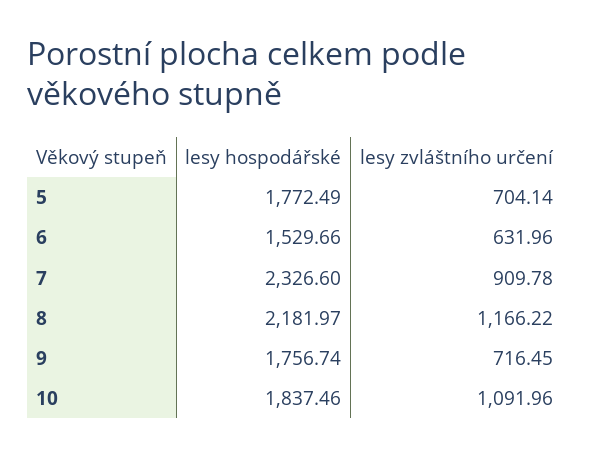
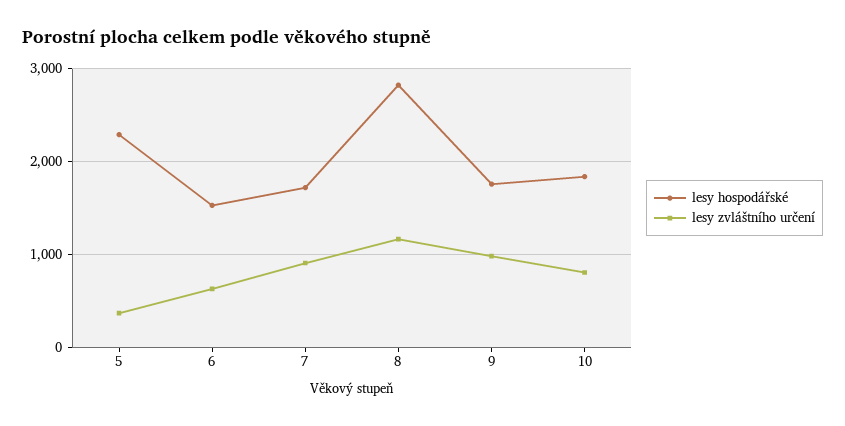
lesy hospodářské, 5: 1772.49 -> 2300
lesy zvláštního určení, 5: 704.14 -> 400
lesy hospodářské, 7: 2326.6 -> 1700
lesy hospodářské, 8: 2181.97 -> 2800
lesy zvláštního určení, 9: 716.45 -> 1000
lesy zvláštního určení, 10: 1091.96 -> 800

